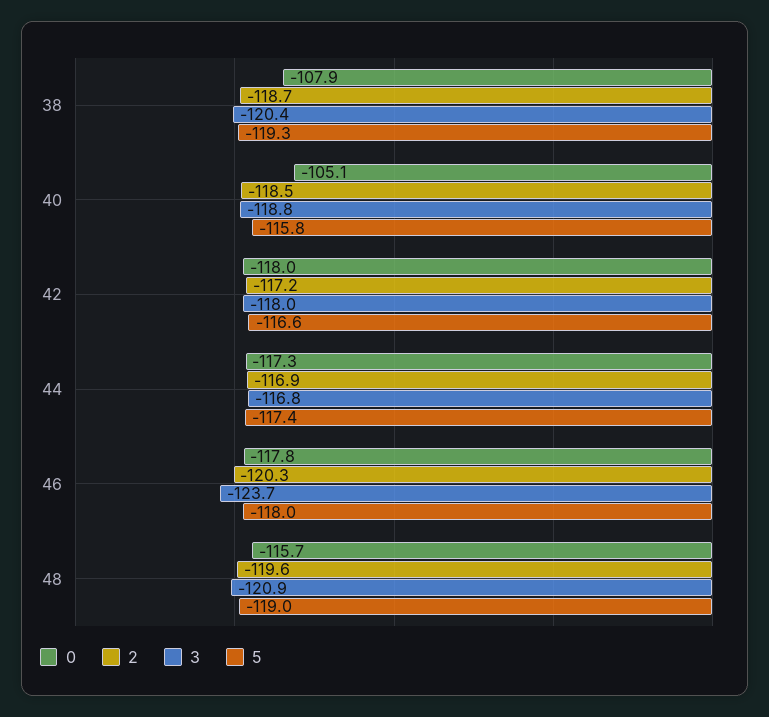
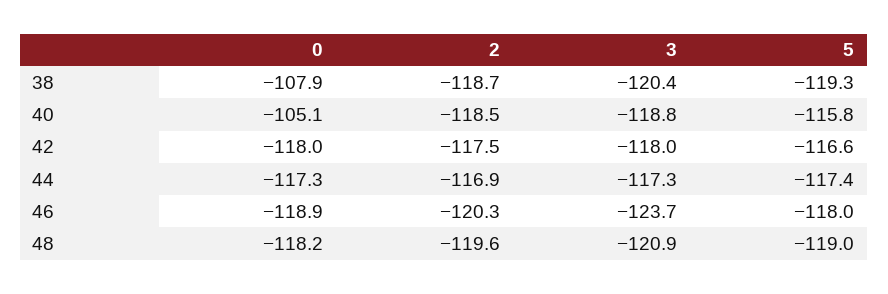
2, 42: -117.2 -> -117.5
3, 44: -116.8 -> -117.3
0, 46: -117.8 -> -118.9
0, 48: -115.7 -> -118.2

